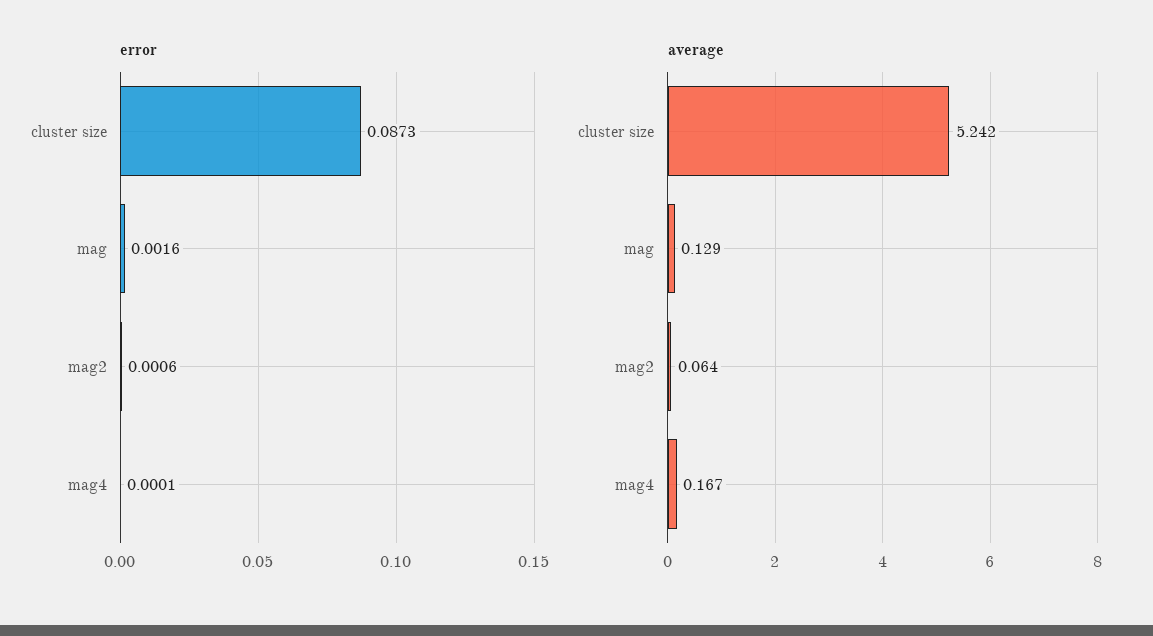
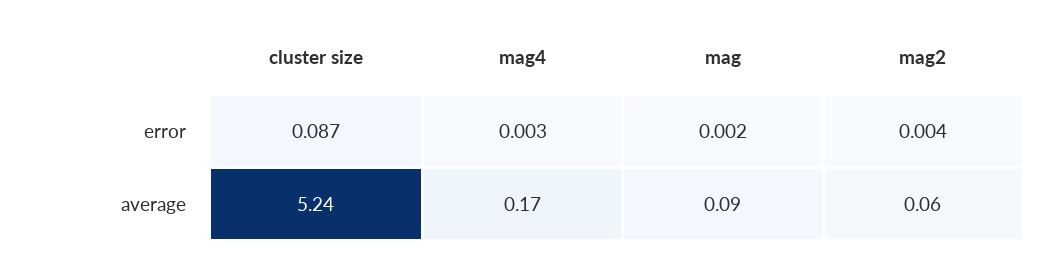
error, mag2: 0.0006 -> 0.004
error, mag4: 0.0001 -> 0.003
average, mag: 0.129 -> 0.09

